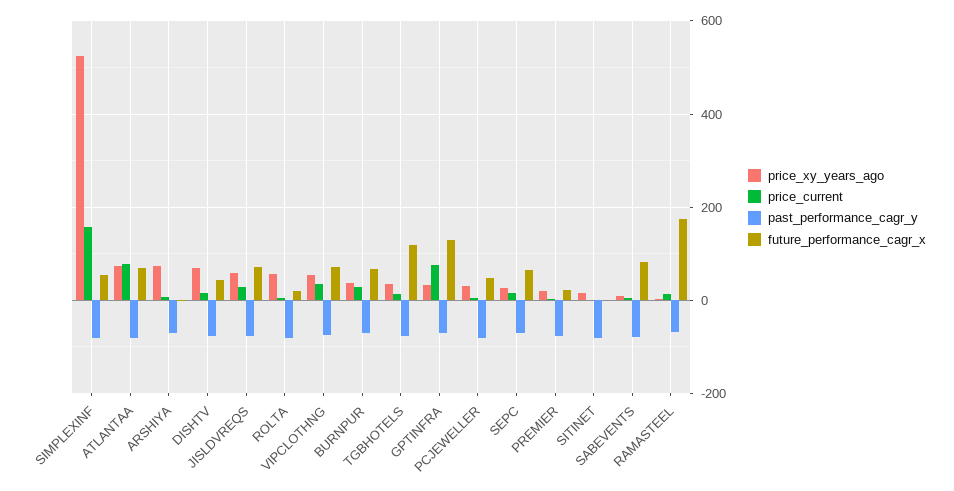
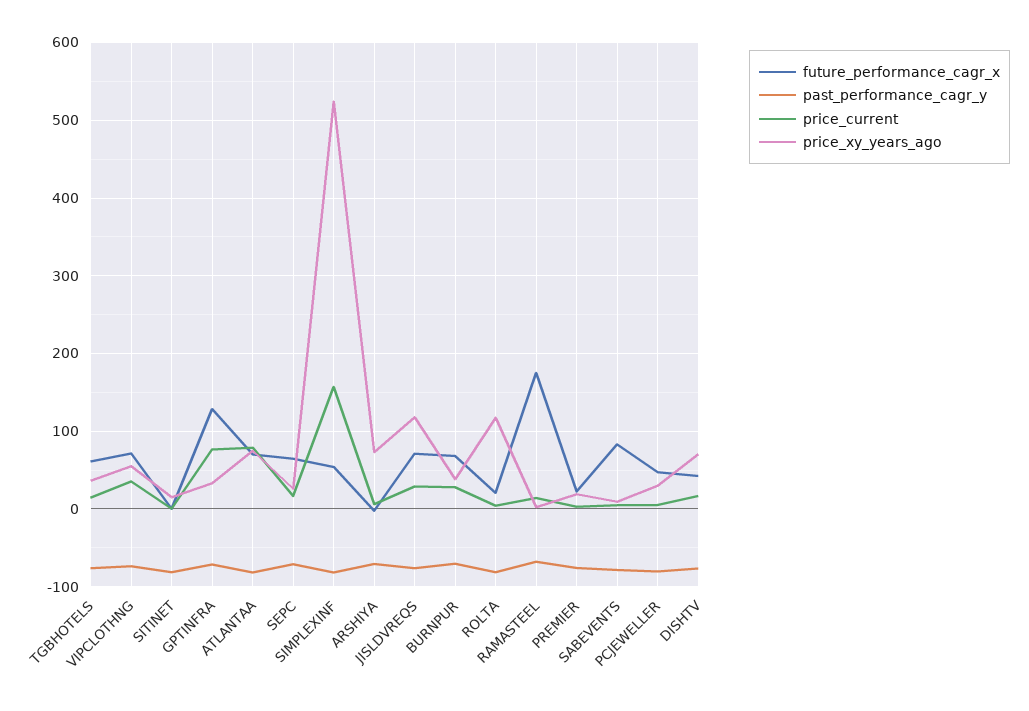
price_xy_years_ago, JISLDVREQS: 60 -> 120
price_xy_years_ago, ROLTA: 60 -> 120
future_performance_cagr_x, TGBHOTELS: 120 -> 60

